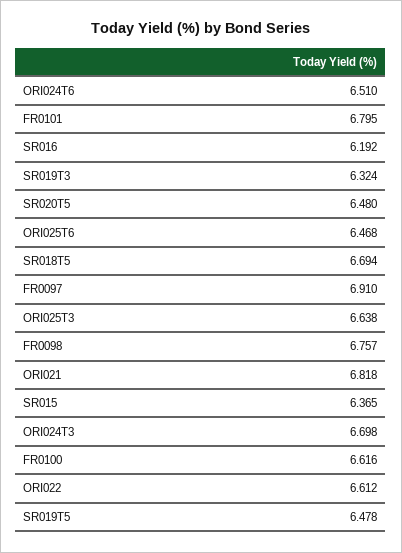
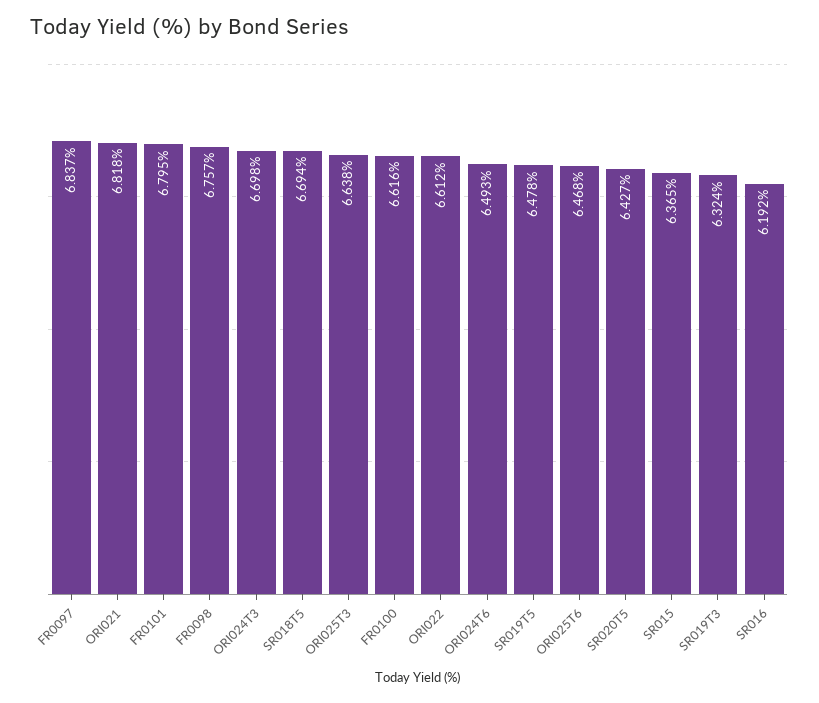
ORI024T6: 6.51 -> 6.493
SR020T5: 6.48 -> 6.427
FR0097: 6.91 -> 6.837

